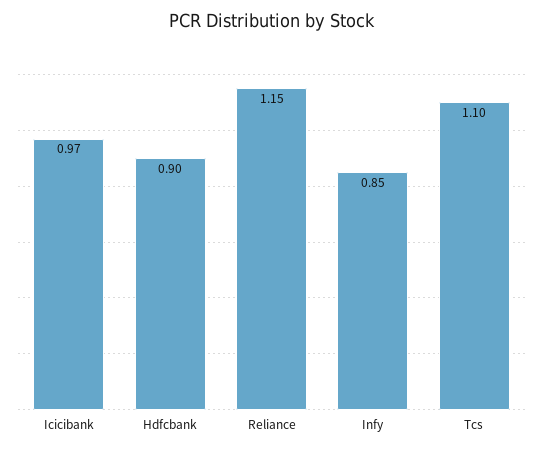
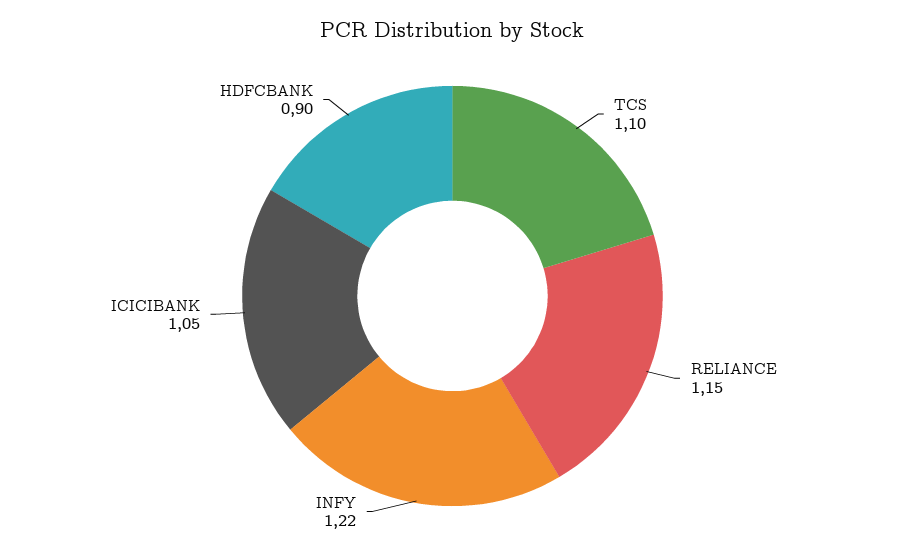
Icicibank: 0.97 -> 1.05
Infy: 0.85 -> 1.22

